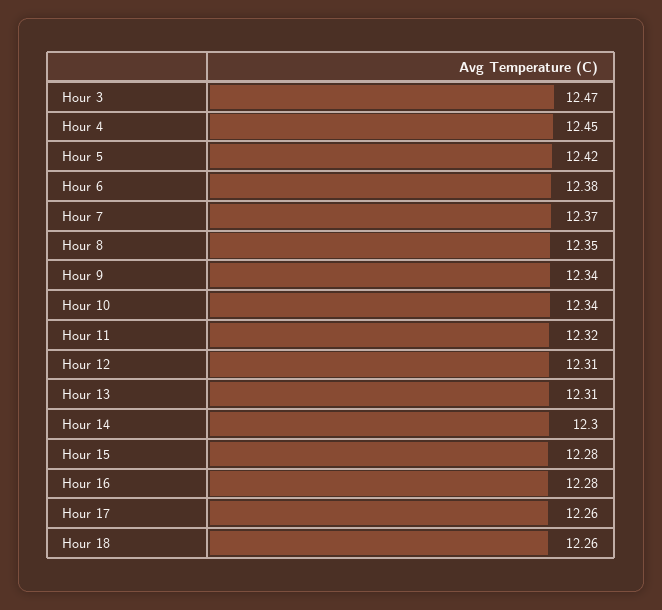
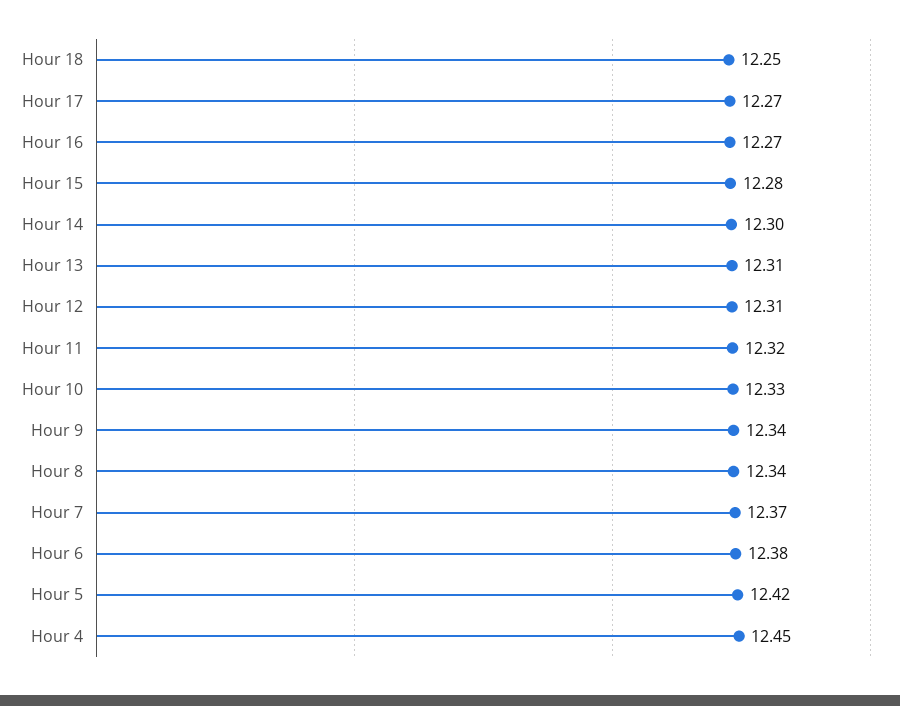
Hour 3: 12.47 -> none
Hour 8: 12.35 -> 12.34
Hour 10: 12.34 -> 12.33
Hour 16: 12.28 -> 12.27
Hour 17: 12.26 -> 12.27
Hour 18: 12.26 -> 12.25

